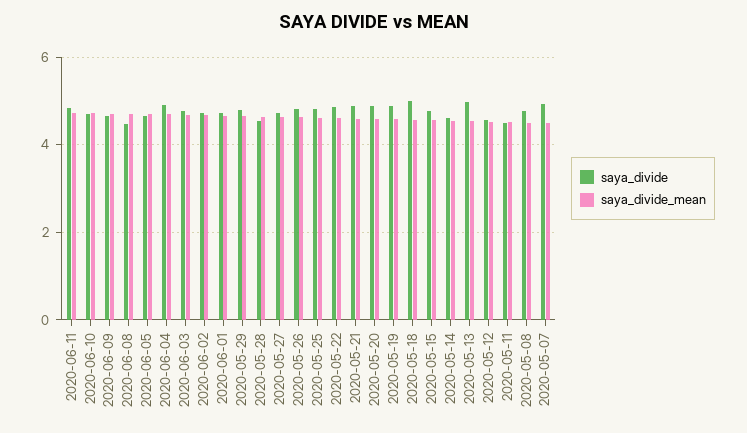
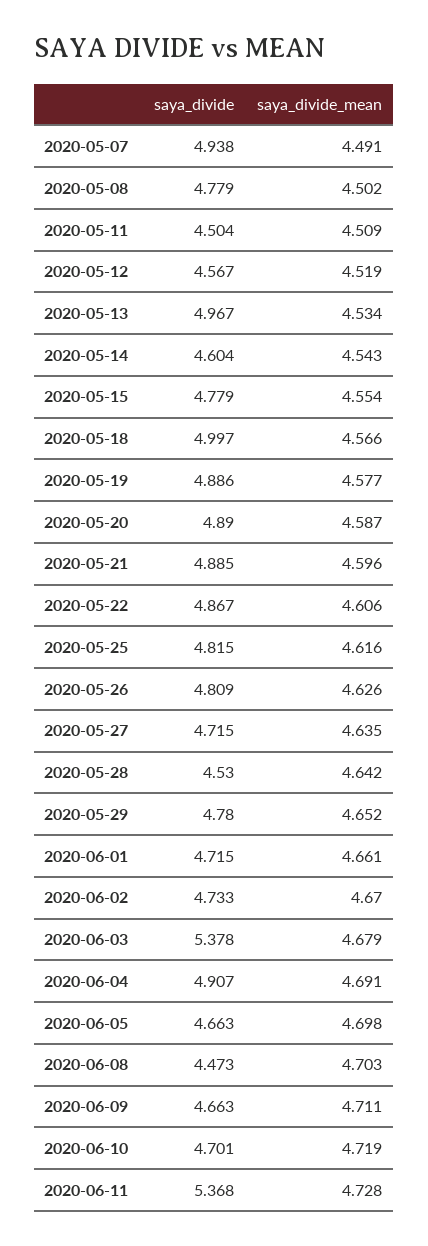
saya_divide, 2020-06-11: 4.8 -> 5.368
saya_divide, 2020-06-03: 4.8 -> 5.378

